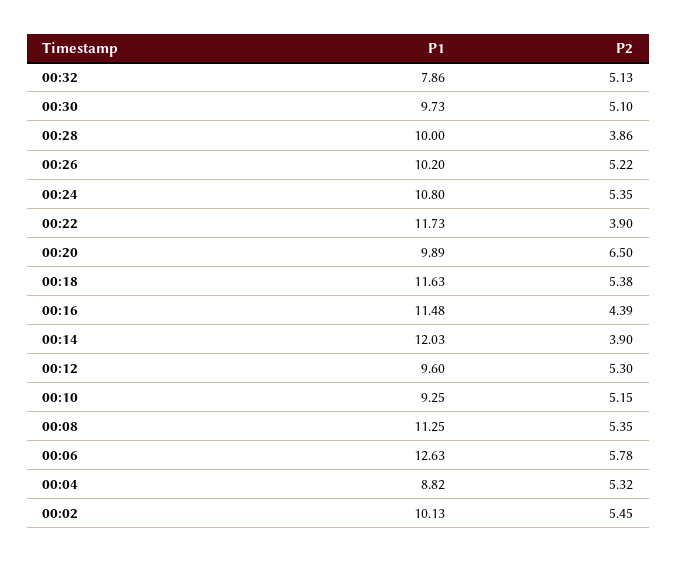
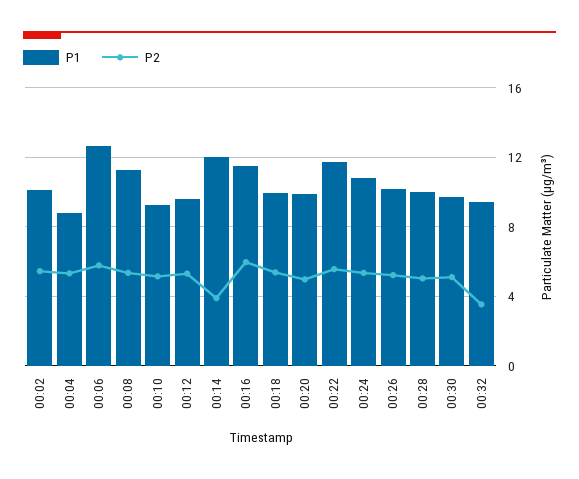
P1, 00:32: 7.86 -> 9.5
P2, 00:32: 5.13 -> 3.5
P2, 00:28: 3.86 -> 5
P2, 00:22: 3.9 -> 5.5
P2, 00:20: 6.5 -> 5
P1, 00:18: 11.63 -> 10
P2, 00:16: 4.39 -> 6

